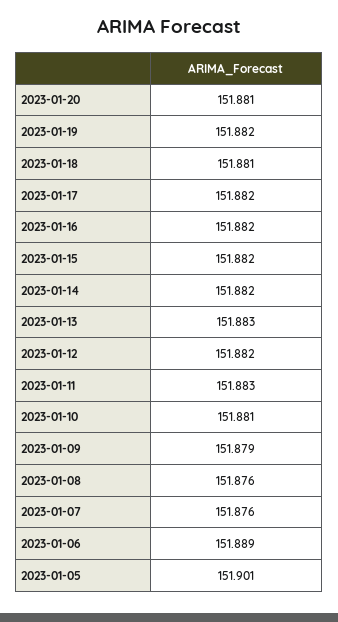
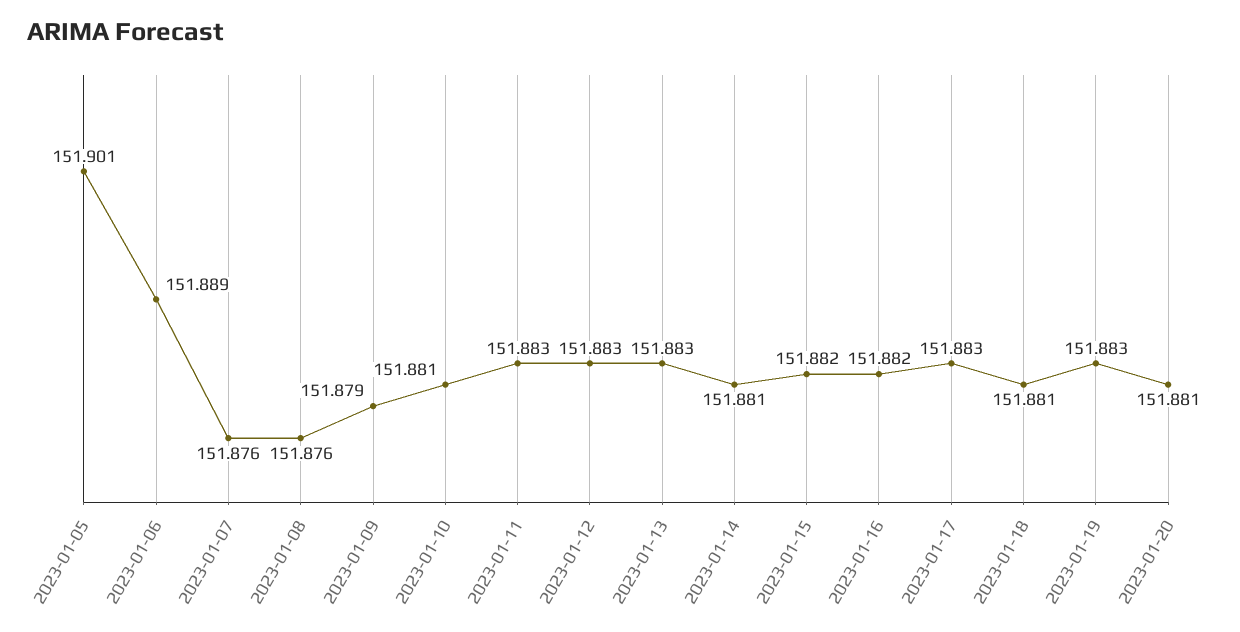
2023-01-19: 151.882 -> 151.883
2023-01-17: 151.882 -> 151.883
2023-01-14: 151.882 -> 151.881
2023-01-12: 151.882 -> 151.883

